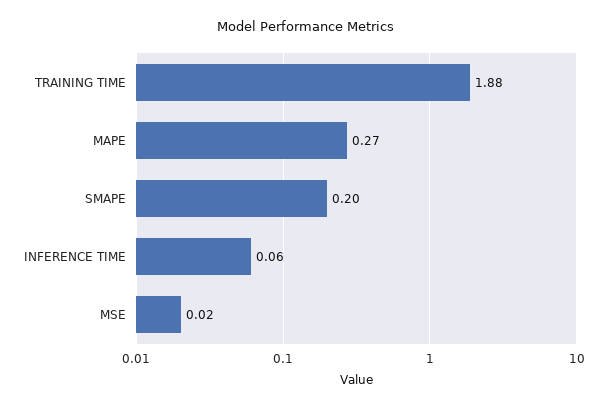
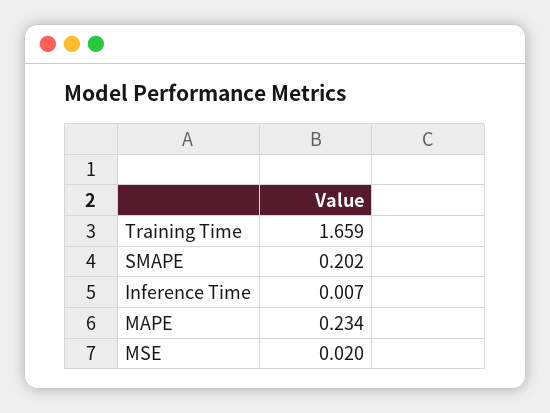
TRAINING TIME: 1.88 -> 1.659
MAPE: 0.27 -> 0.234
INFERENCE TIME: 0.06 -> 0.007

